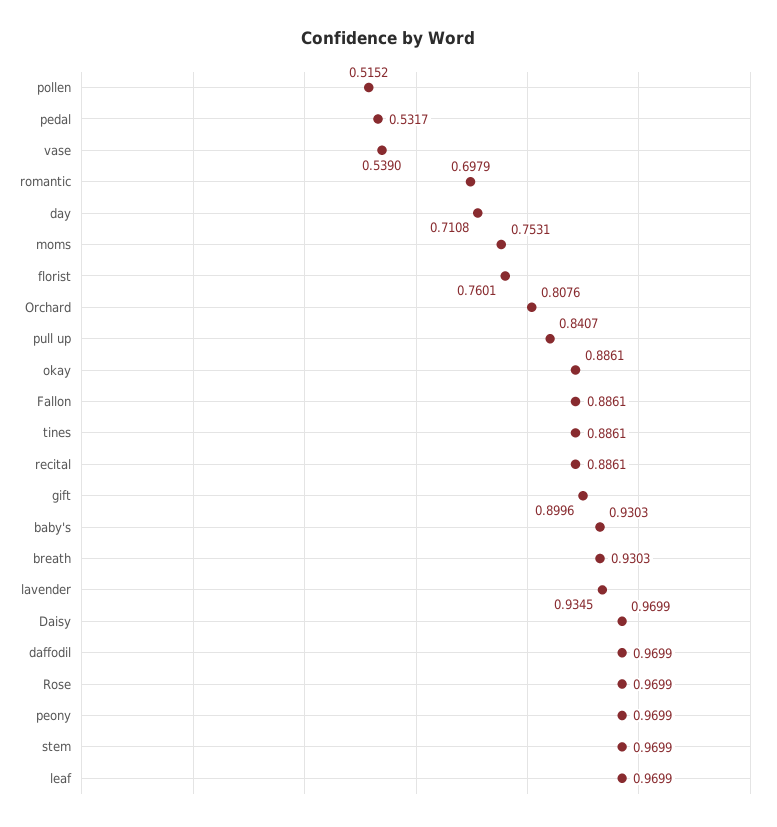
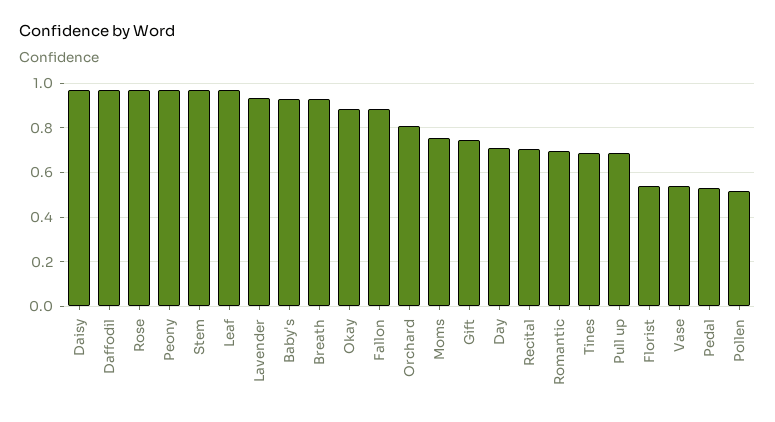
florist: 0.7601 -> 0.55
pull up: 0.8407 -> 0.7
tines: 0.8861 -> 0.7
recital: 0.8861 -> 0.7
gift: 0.8996 -> 0.75

